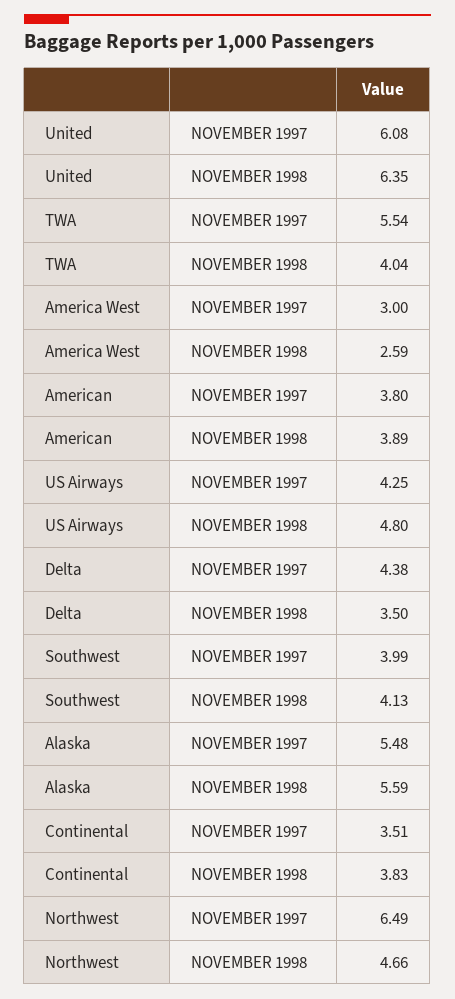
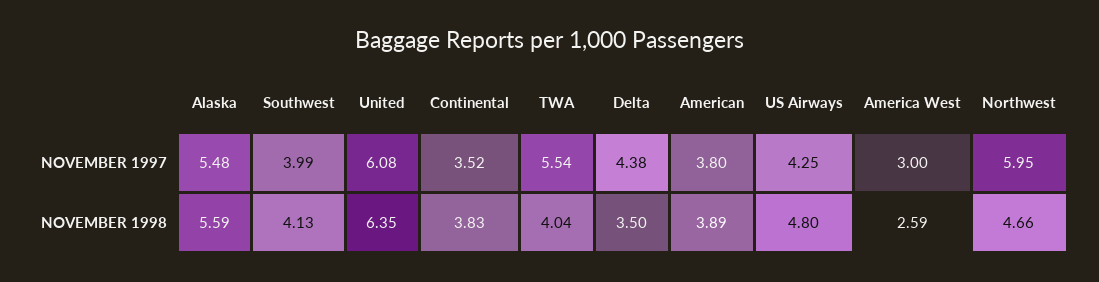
Continental, NOVEMBER 1997: 3.51 -> 3.52
Northwest, NOVEMBER 1997: 6.49 -> 5.95

